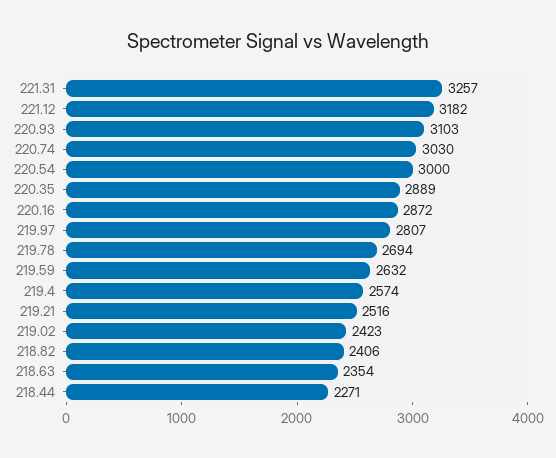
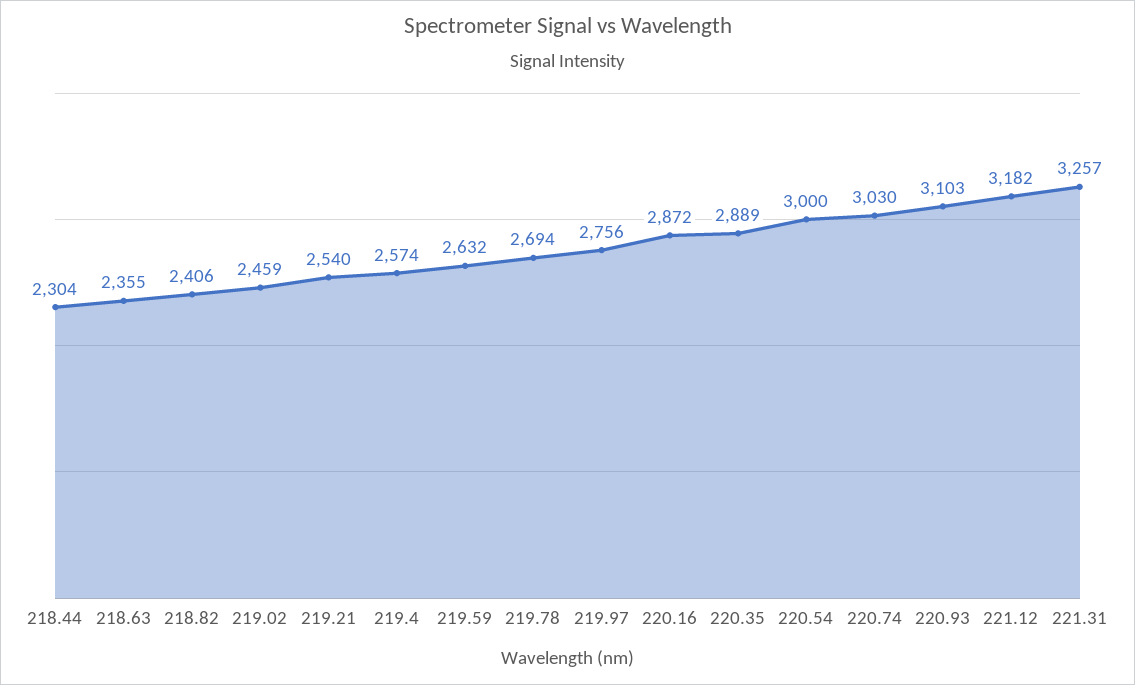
219.97: 2807 -> 2756
219.21: 2516 -> 2540
219.02: 2423 -> 2459
218.63: 2354 -> 2355
218.44: 2271 -> 2304

